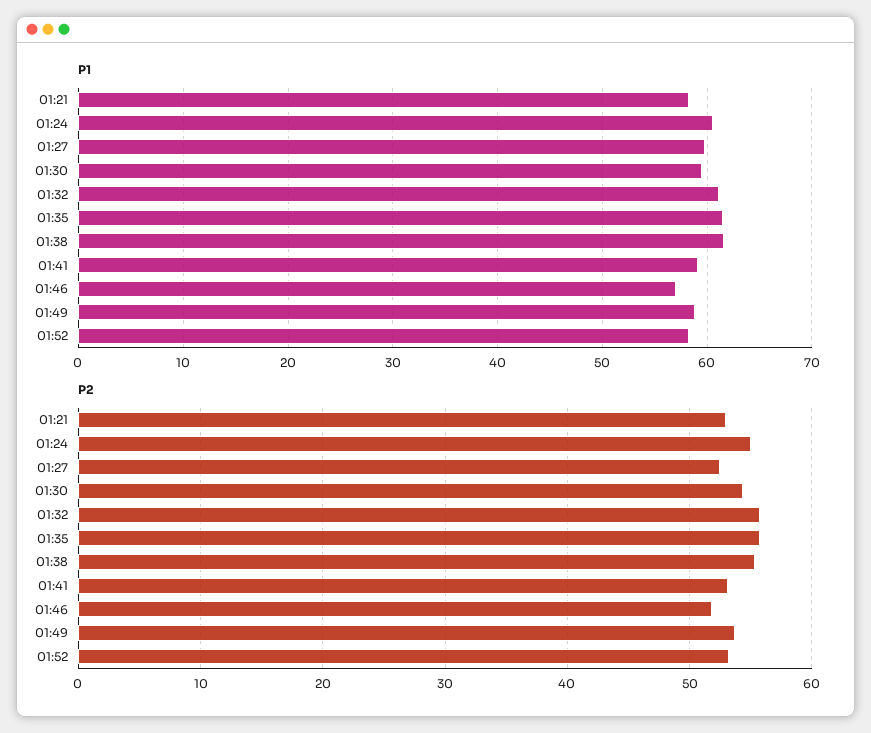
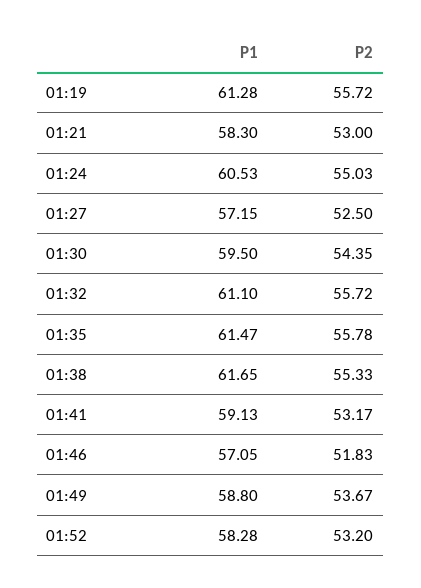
P1, 01:27: 60 -> 57.15
P1, 01:19: none -> 61.28
P2, 01:19: none -> 55.72

